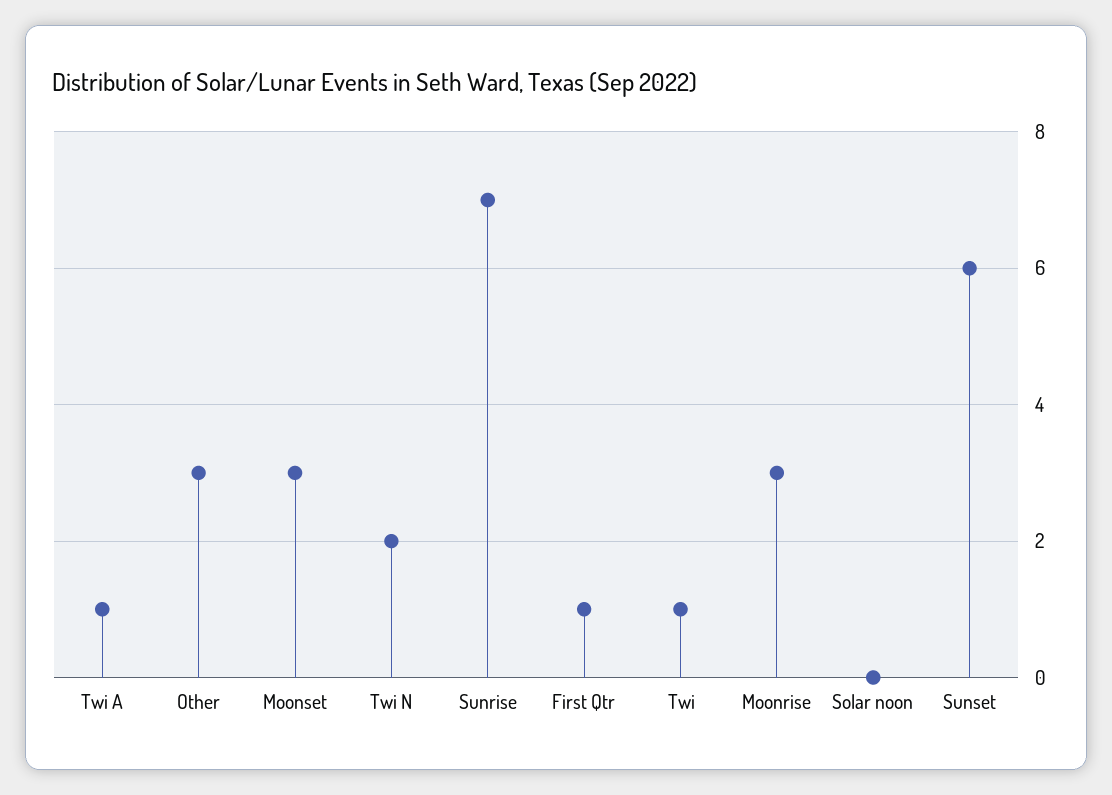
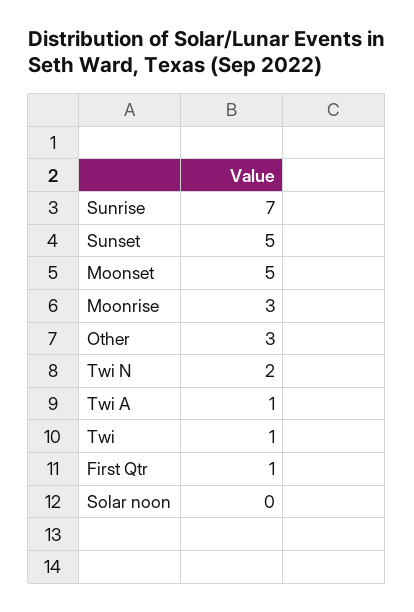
Moonset: 3 -> 5
Sunset: 6 -> 5

